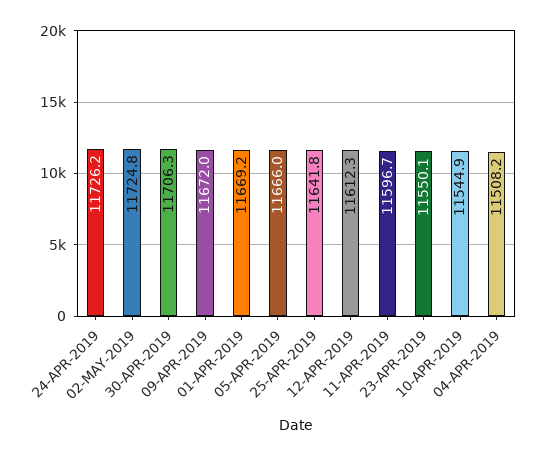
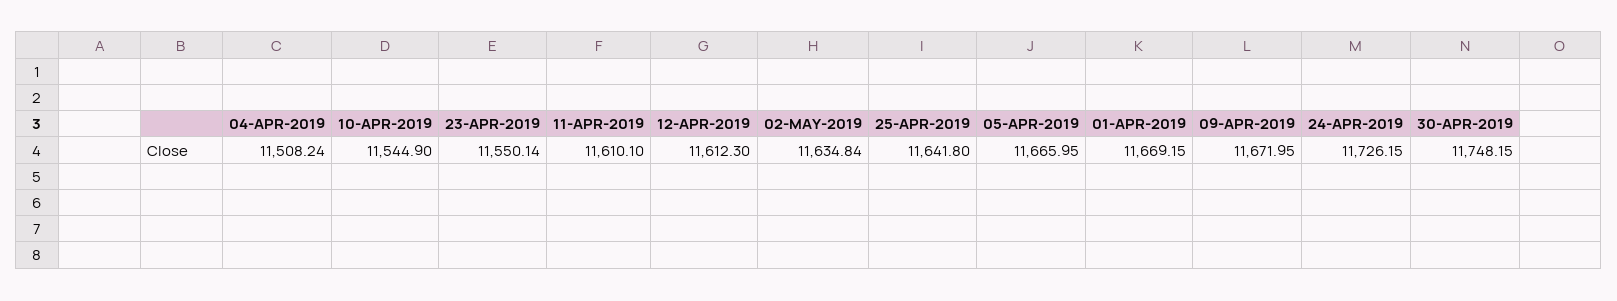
02-MAY-2019: 11724.8 -> 11634.84
30-APR-2019: 11706.3 -> 11748.15
11-APR-2019: 11596.7 -> 11610.1

